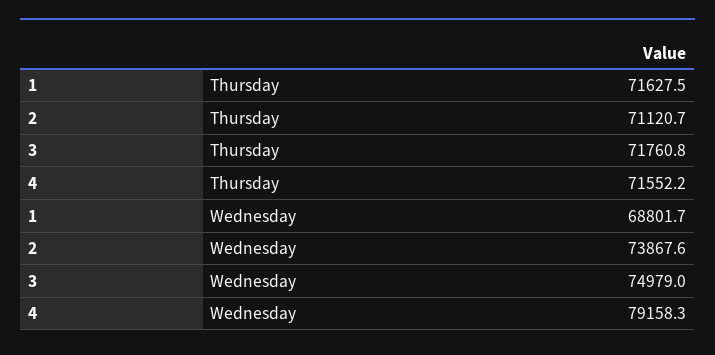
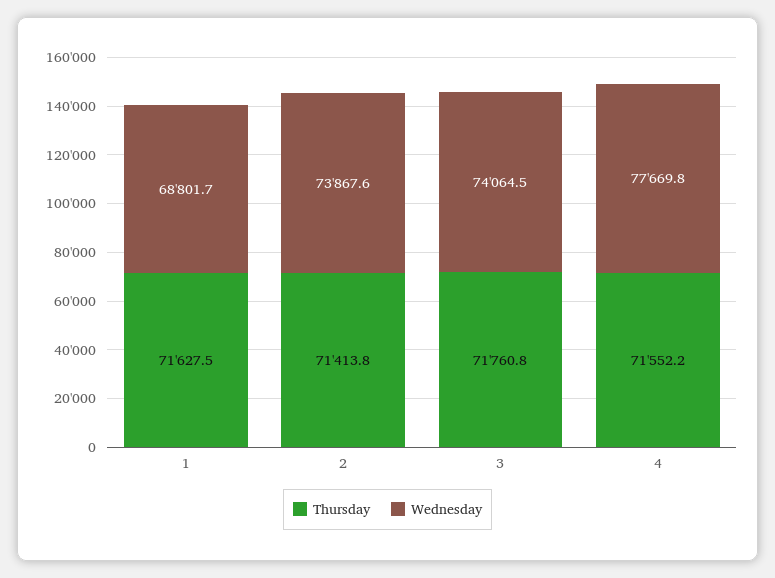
Thursday, 2: 71120.7 -> 71413.8
Wednesday, 3: 74979 -> 74064.5
Wednesday, 4: 79158.3 -> 77669.8

